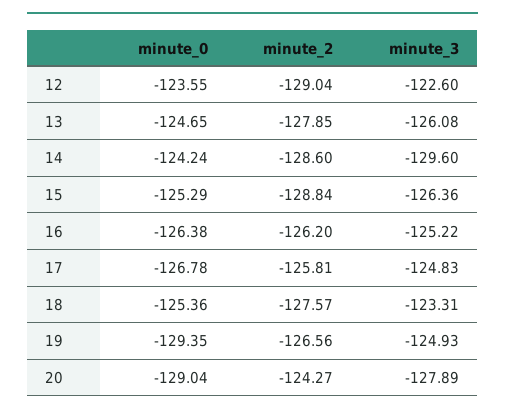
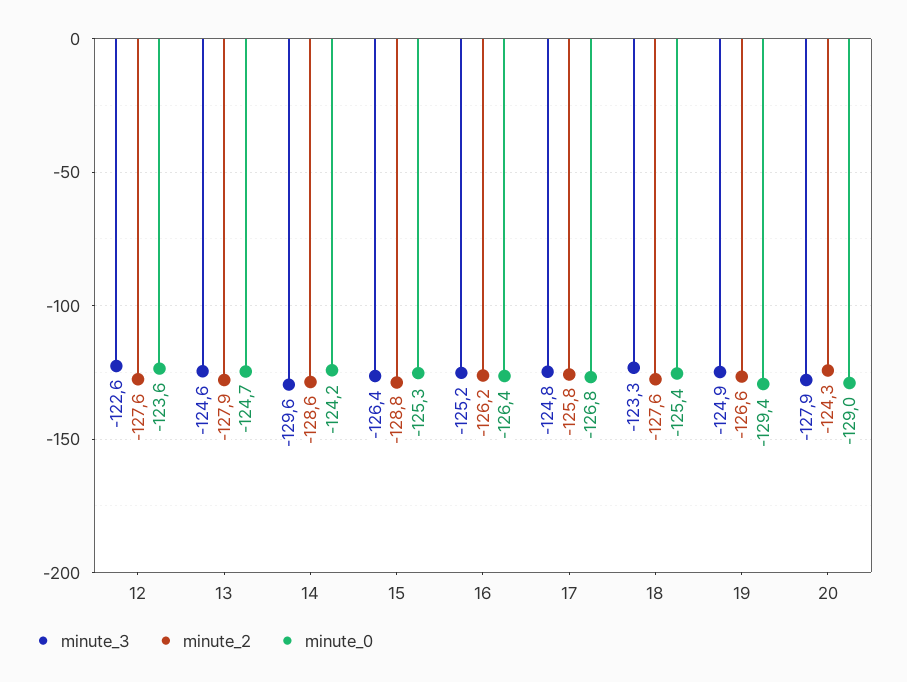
minute_2, 12: -129.04 -> -127.6
minute_3, 13: -126.08 -> -124.6

